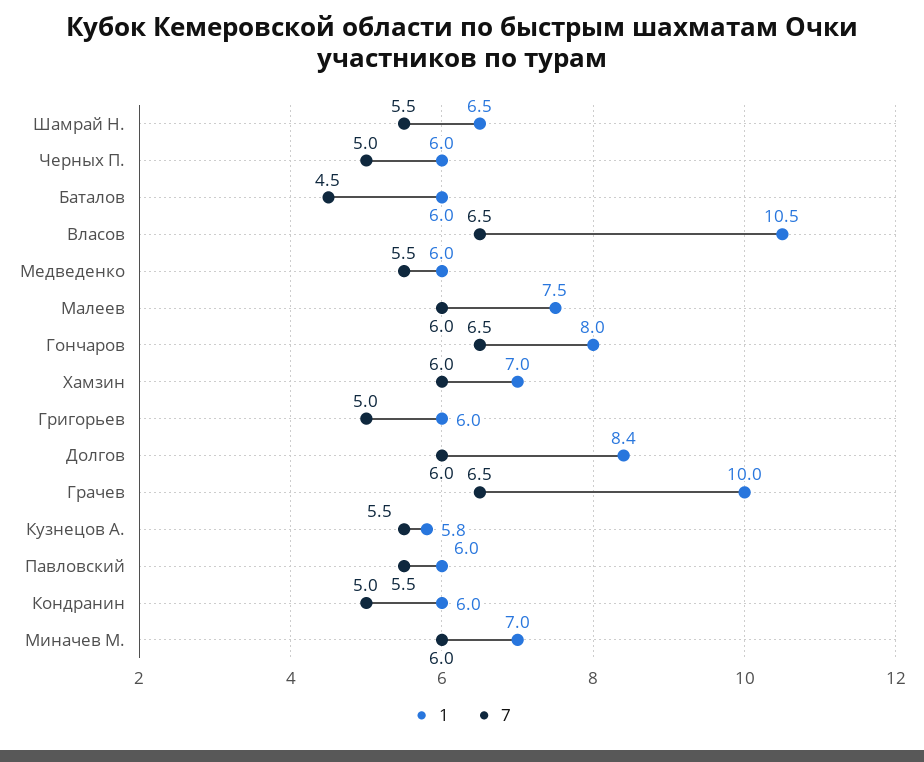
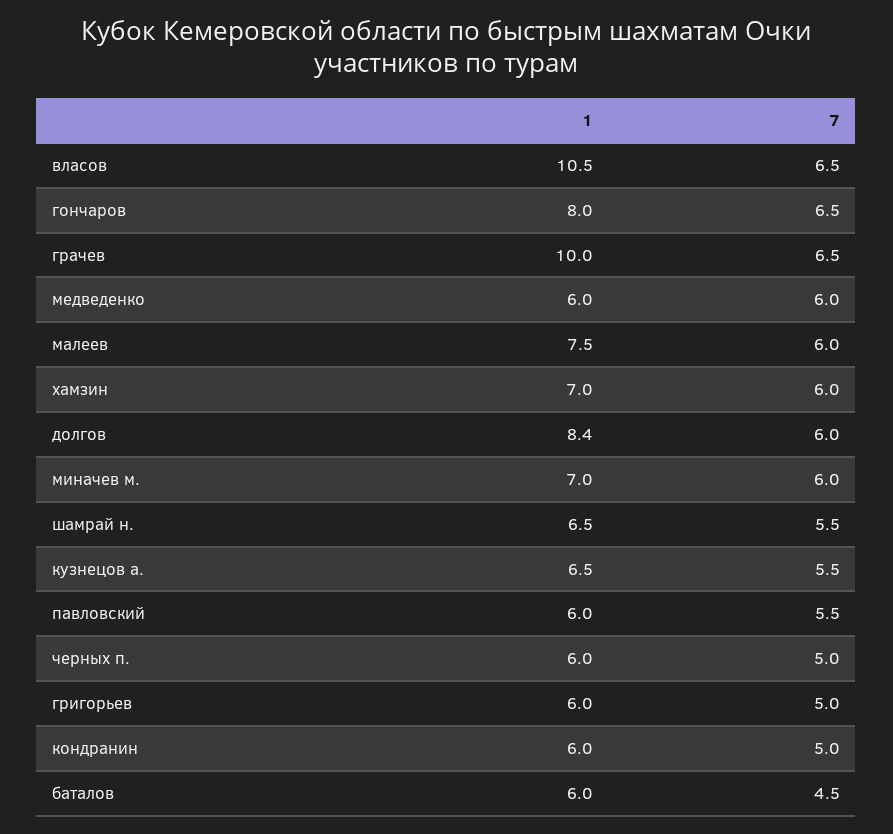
7, Медведенко: 5.5 -> 6
1, Кузнецов А.: 5.8 -> 6.5

